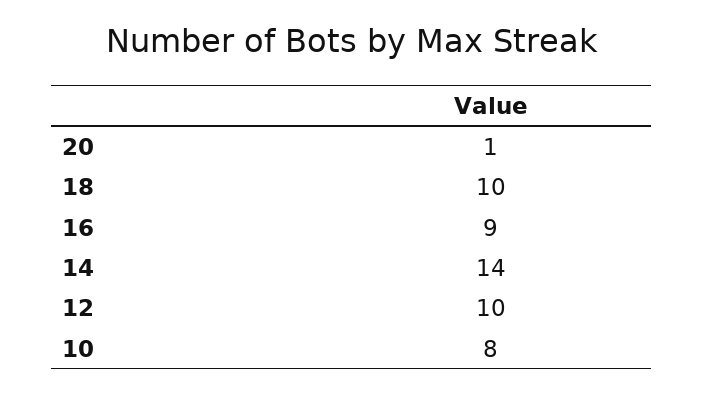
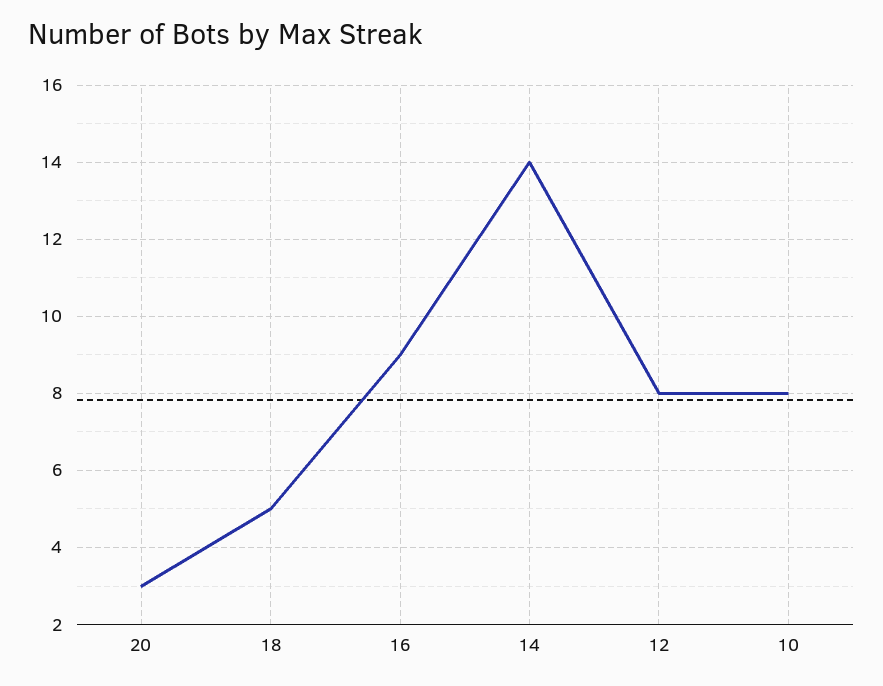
20: 1 -> 3
18: 10 -> 5
12: 10 -> 8

